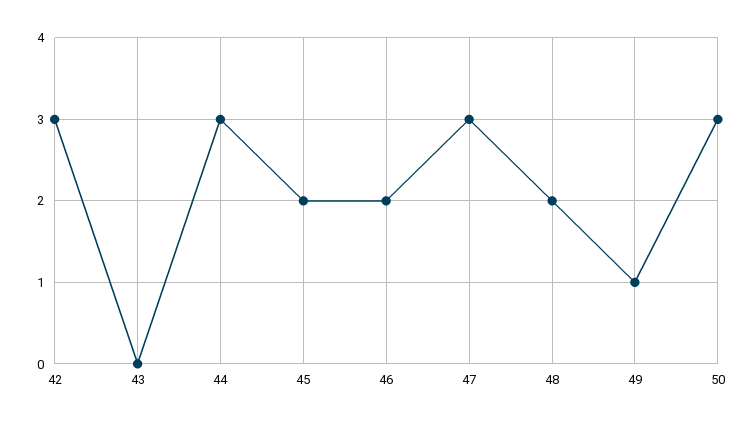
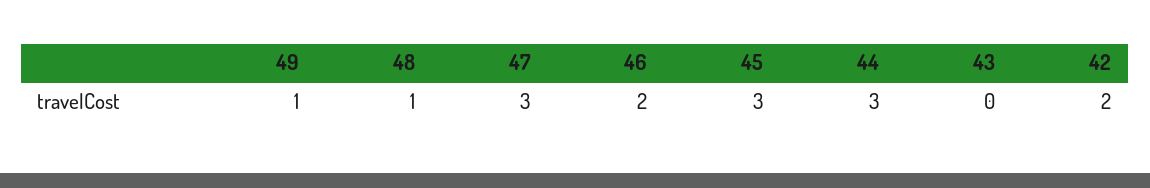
42: 3 -> 2
45: 2 -> 3
48: 2 -> 1
50: 3 -> none

